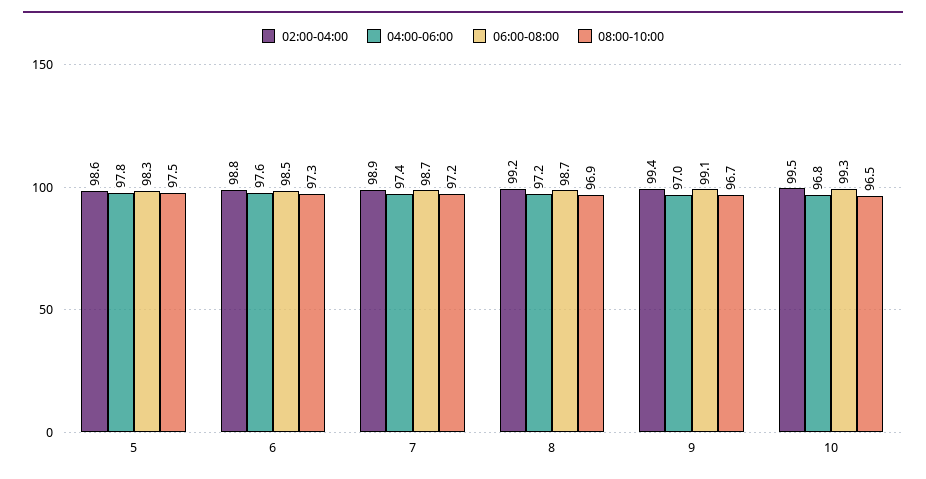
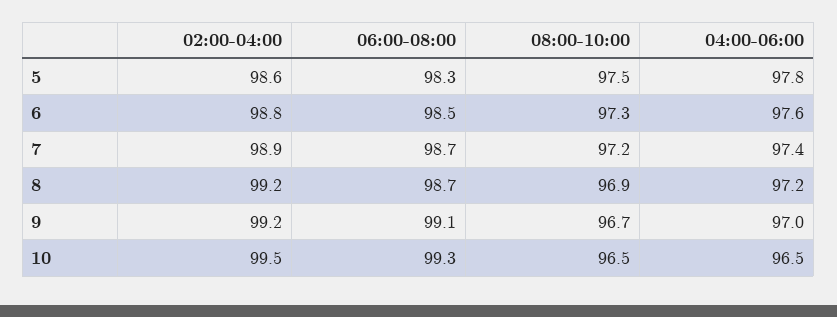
02:00-04:00, 9: 99.4 -> 99.2
04:00-06:00, 10: 96.8 -> 96.5

